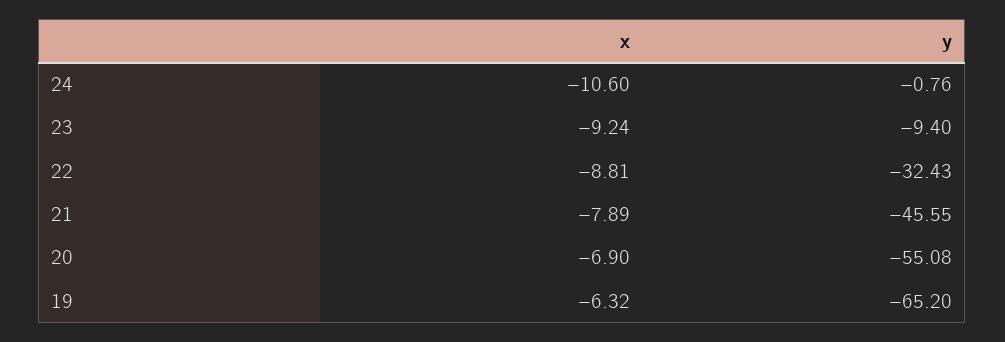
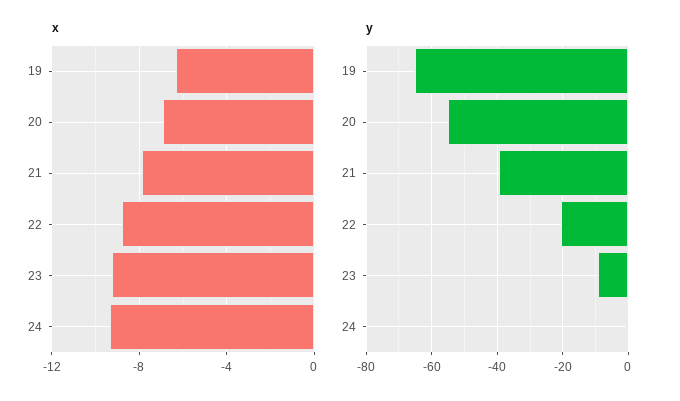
x, 24: -10.6 -> -9.5
y, 22: -32.43 -> -20
y, 21: -45.55 -> -40

